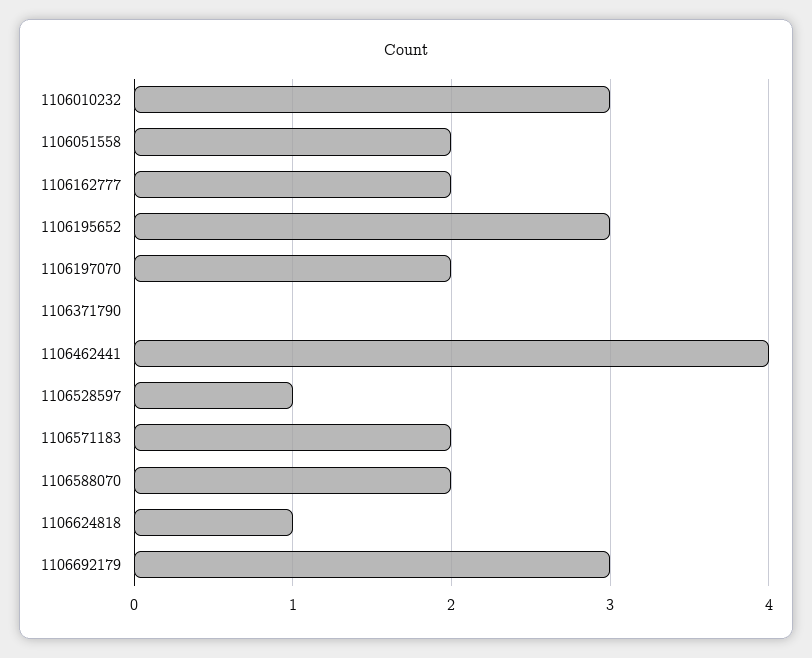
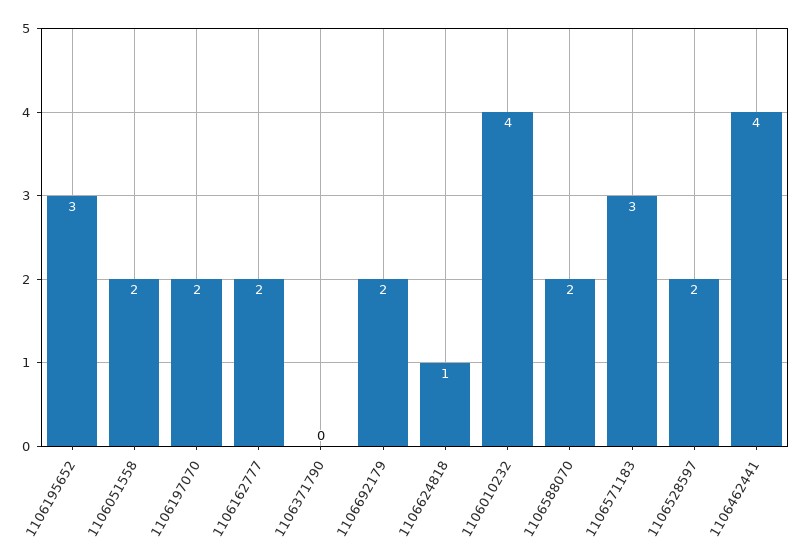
1106010232: 3 -> 4
1106528597: 1 -> 2
1106571183: 2 -> 3
1106692179: 3 -> 2

